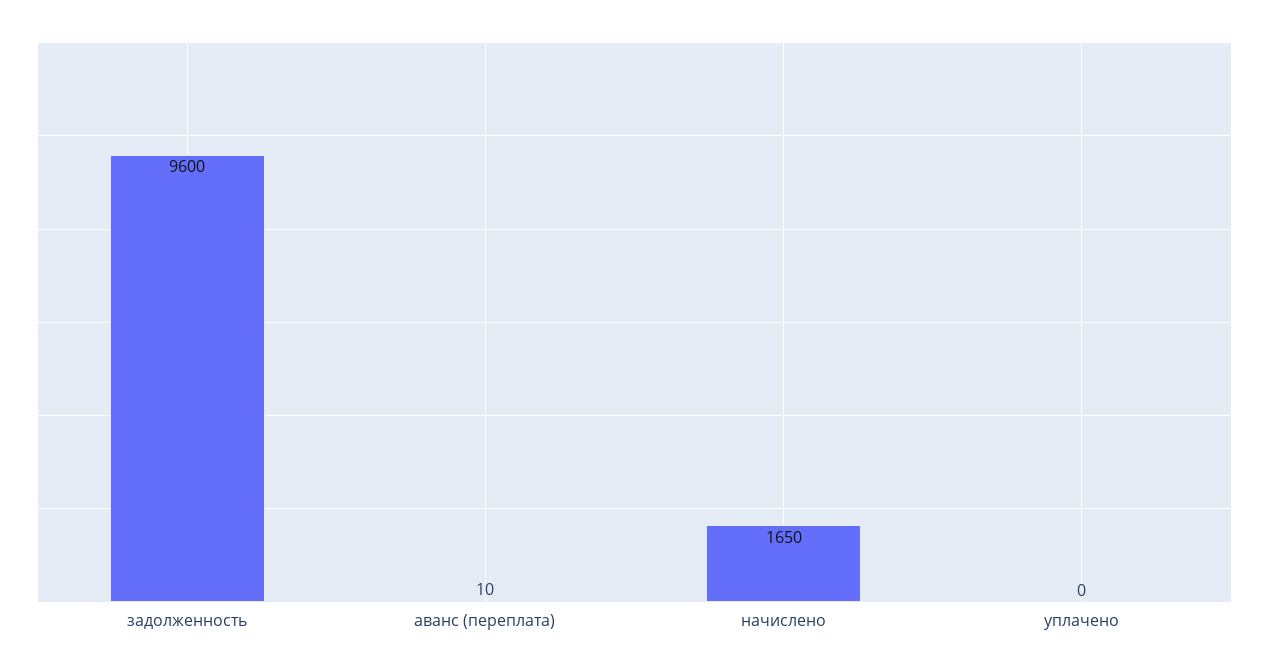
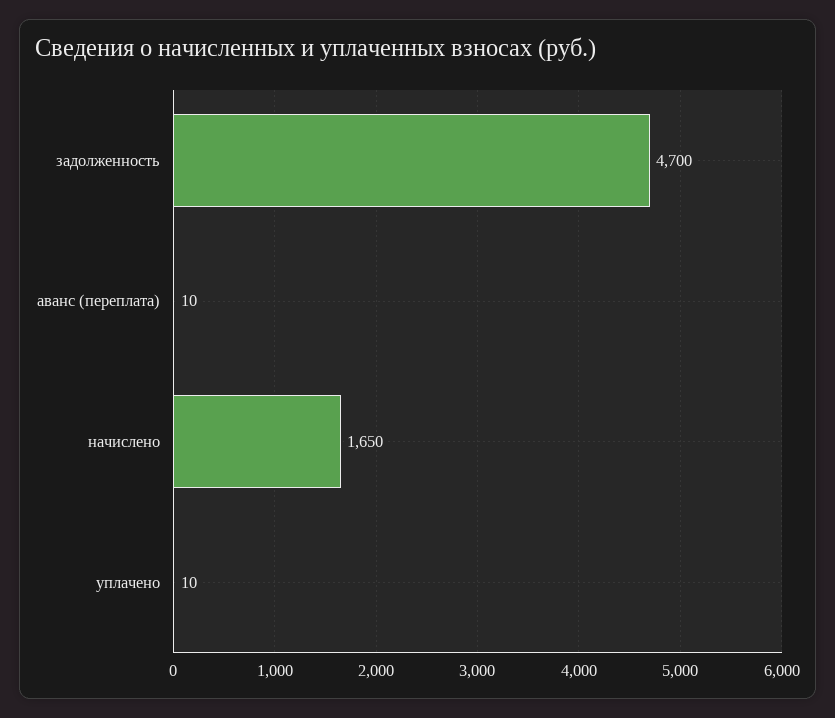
задолженность: 9600 -> 4700
уплачено: 0 -> 10

